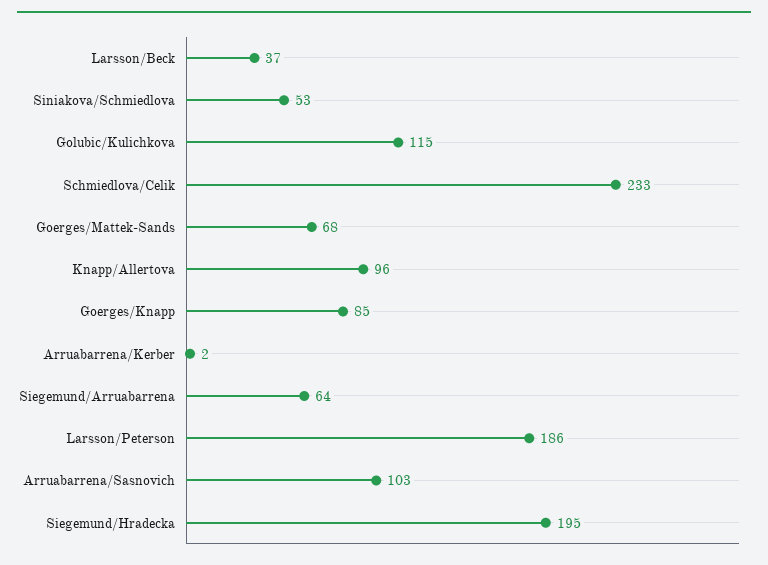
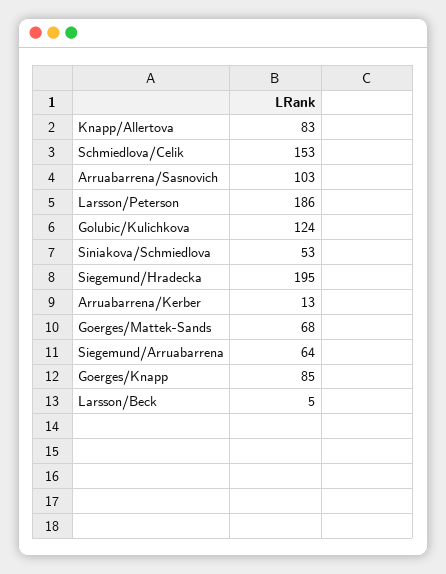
Larsson/Beck: 37 -> 5
Golubic/Kulichkova: 115 -> 124
Schmiedlova/Celik: 233 -> 153
Knapp/Allertova: 96 -> 83
Arruabarrena/Kerber: 2 -> 13

